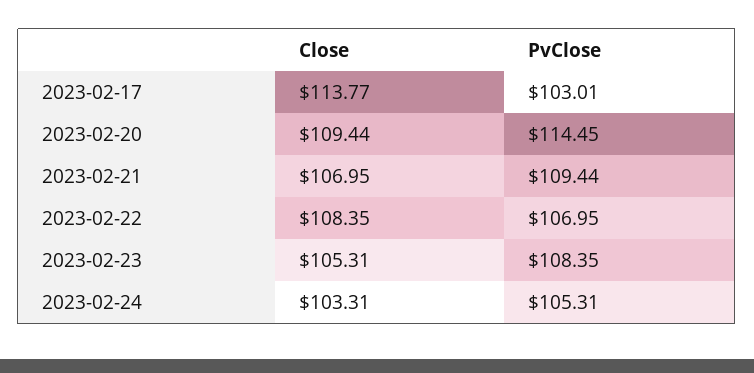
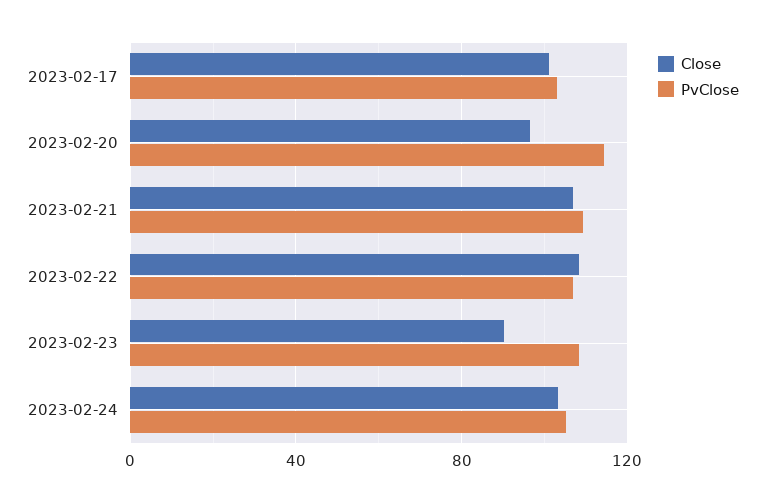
Close, 2023-02-17: 113.77 -> 100
Close, 2023-02-20: 109.44 -> 95
Close, 2023-02-23: 105.31 -> 90

